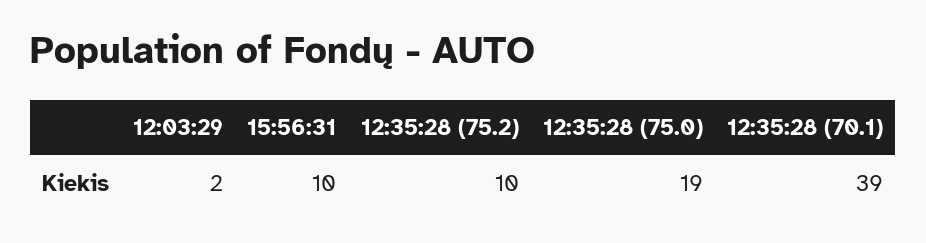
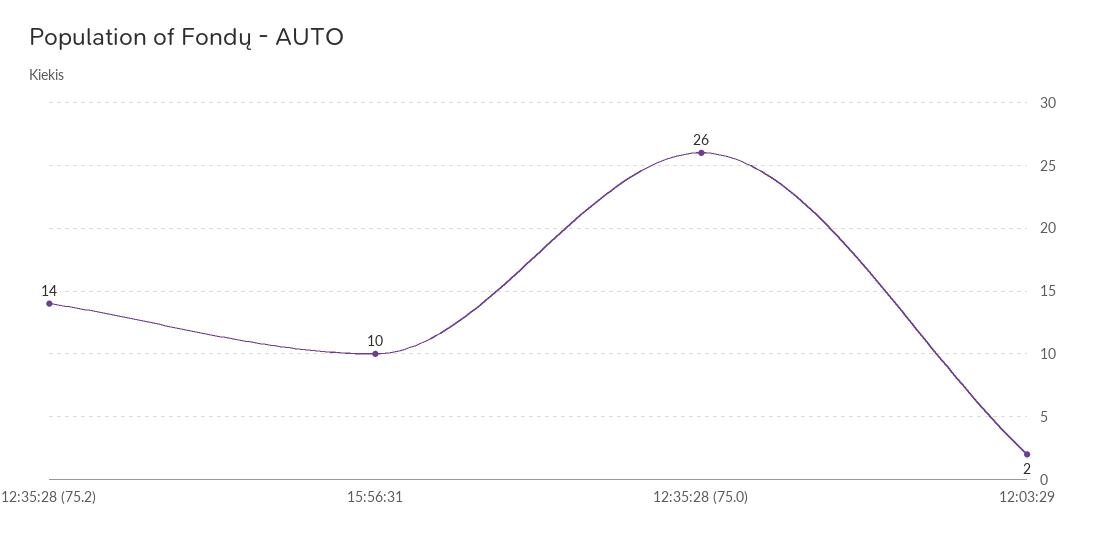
12:35:28 (75.2): 10 -> 14
12:35:28 (75.0): 19 -> 26
12:35:28 (70.1): 39 -> none

